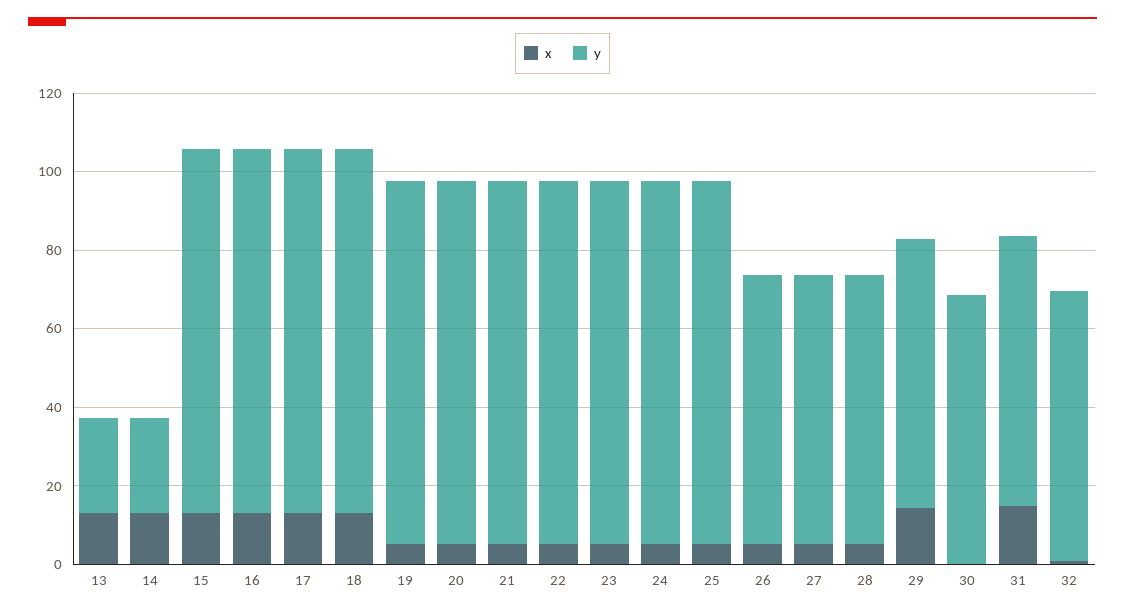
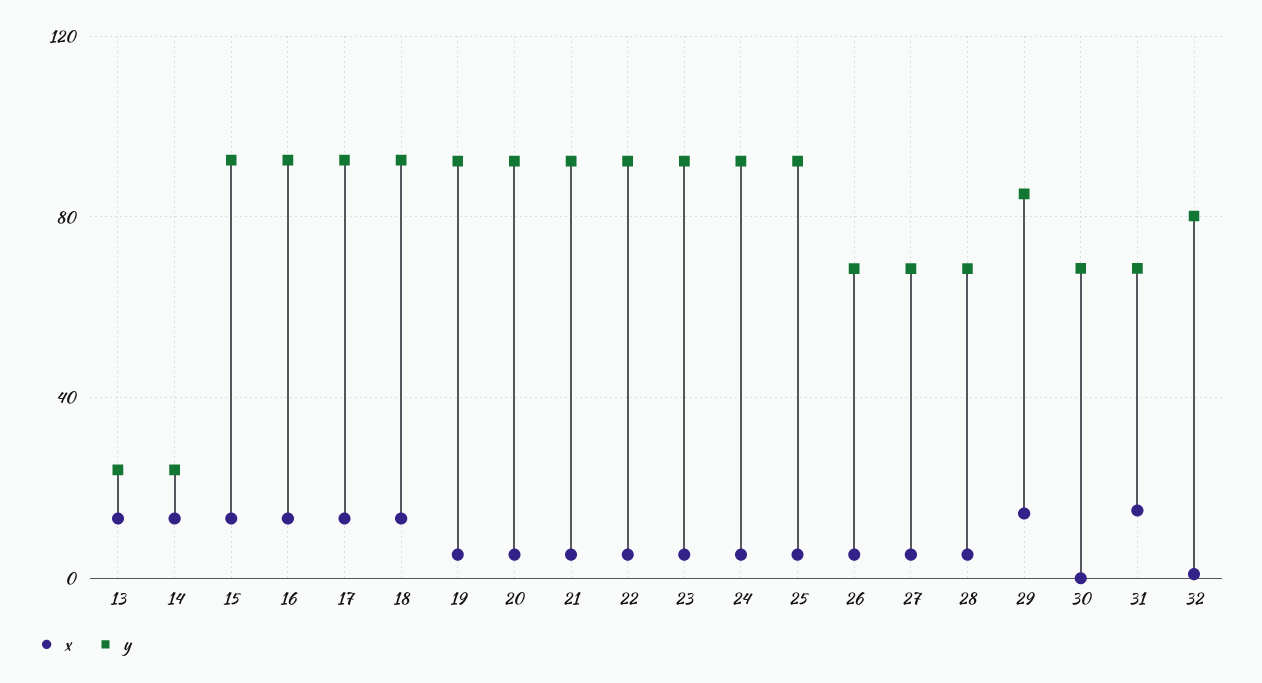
y, 29: 70 -> 85
y, 32: 70 -> 80

